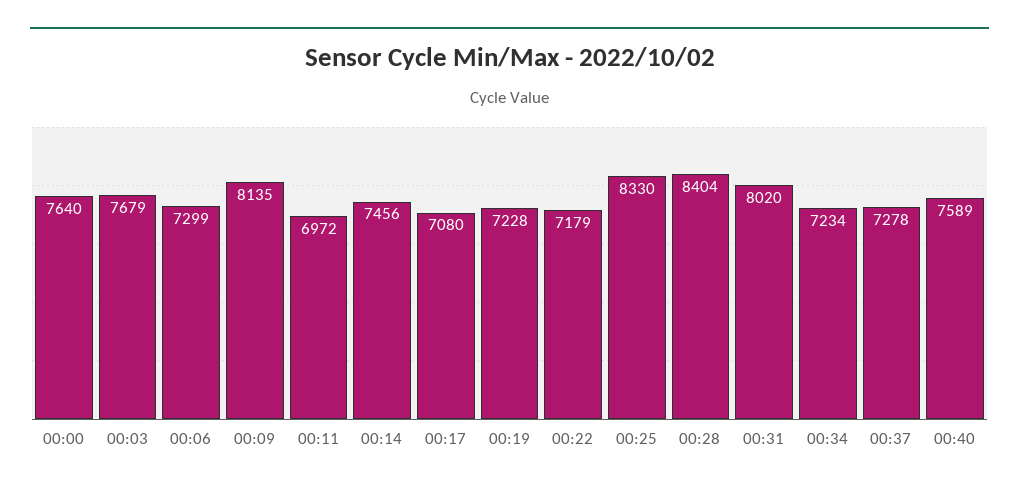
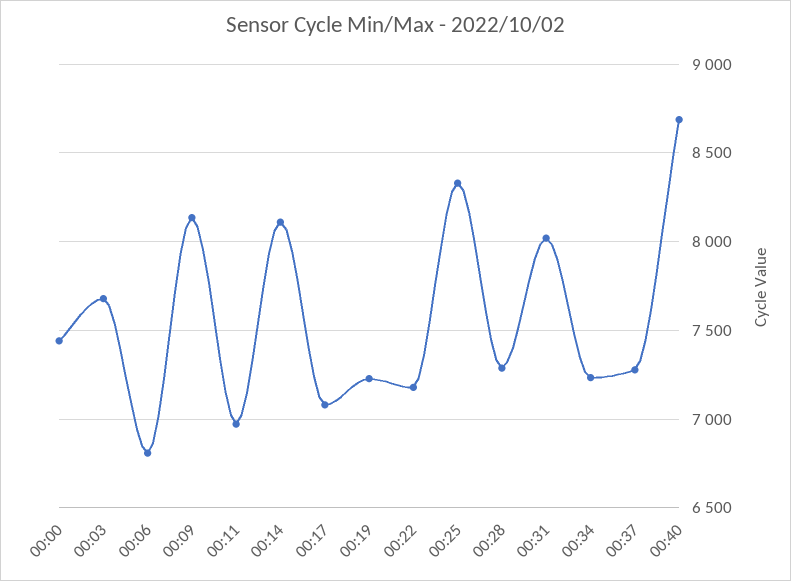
00:00: 7640 -> 7450
00:06: 7299 -> 6800
00:14: 7456 -> 8100
00:28: 8404 -> 7300
00:40: 7589 -> 8700

